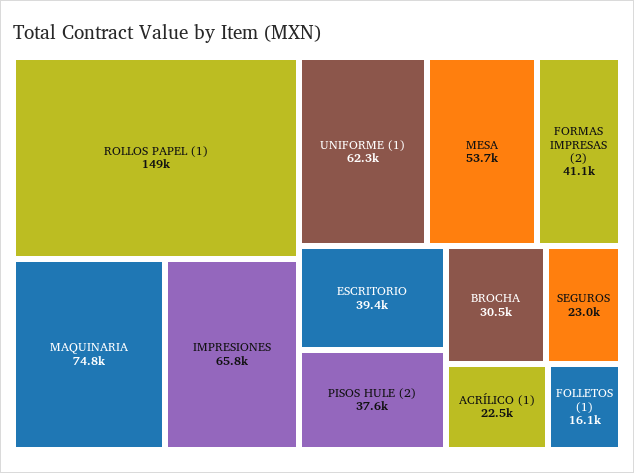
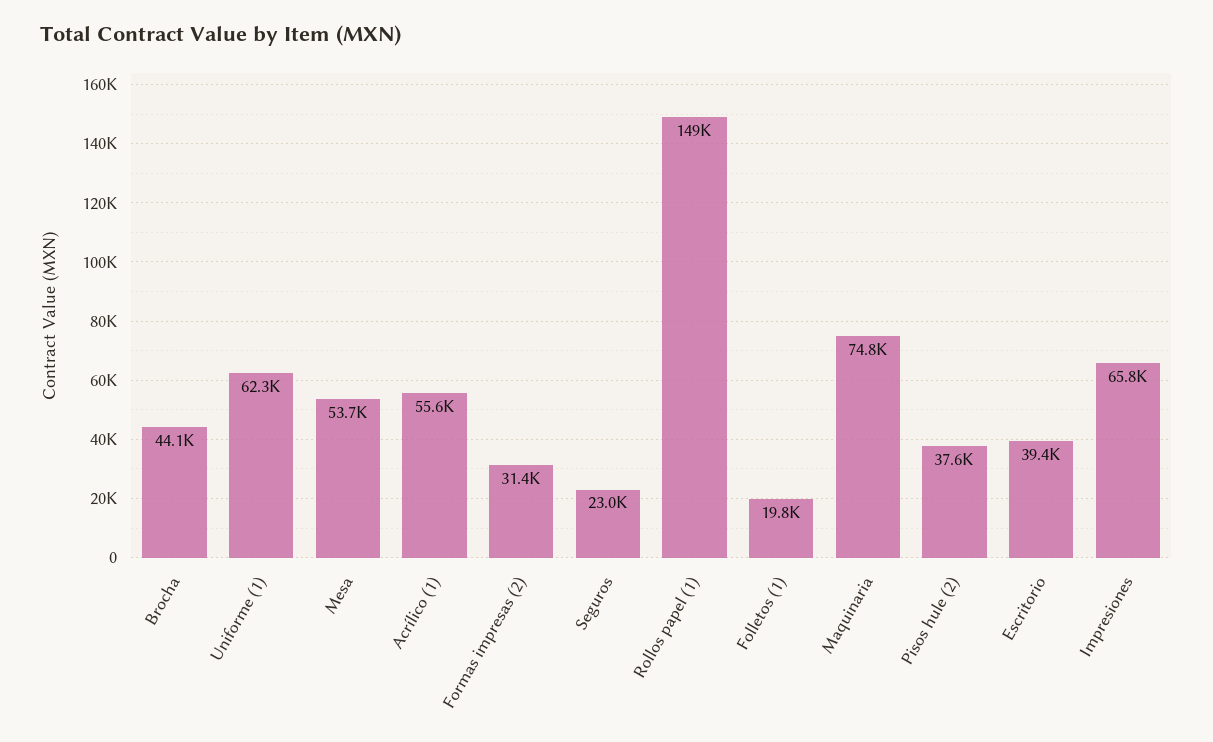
FORMAS IMPRESAS (2): 41100 -> 31400
BROCHA: 30500 -> 44100
ACRÍLICO (1): 22500 -> 55600
FOLLETOS (1): 16100 -> 19800

